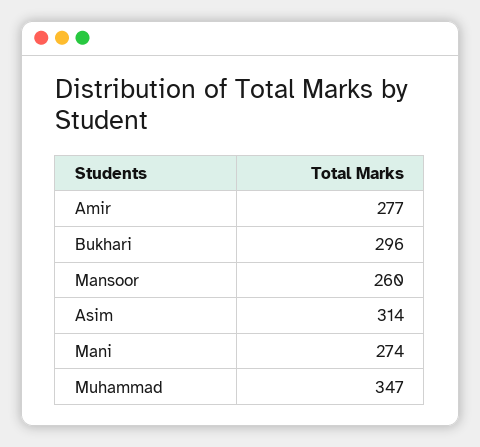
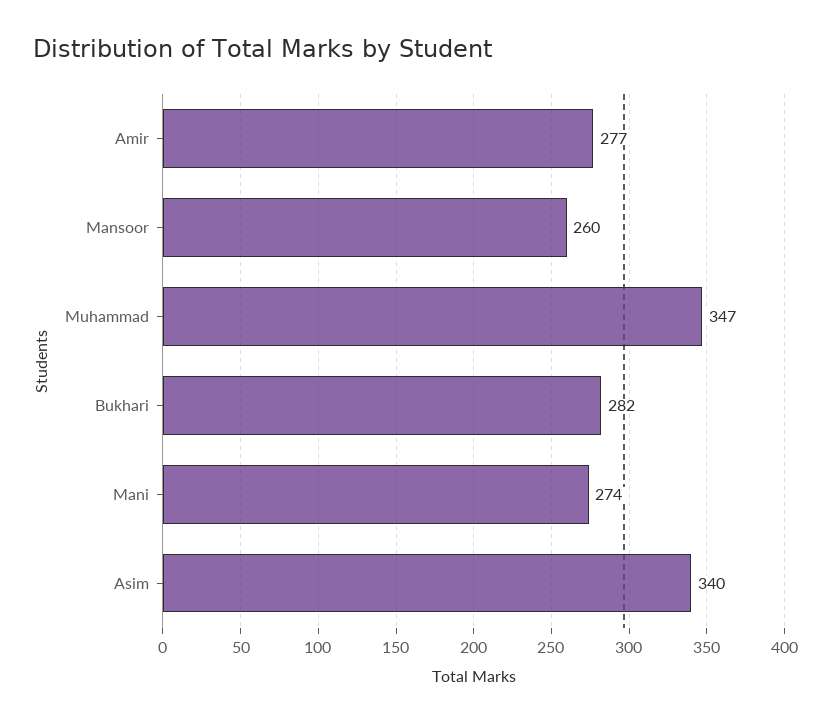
Bukhari: 296 -> 282
Asim: 314 -> 340

